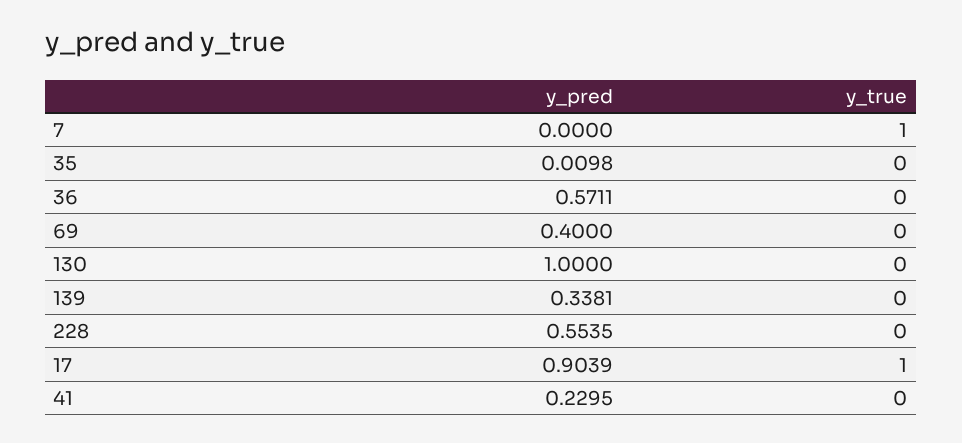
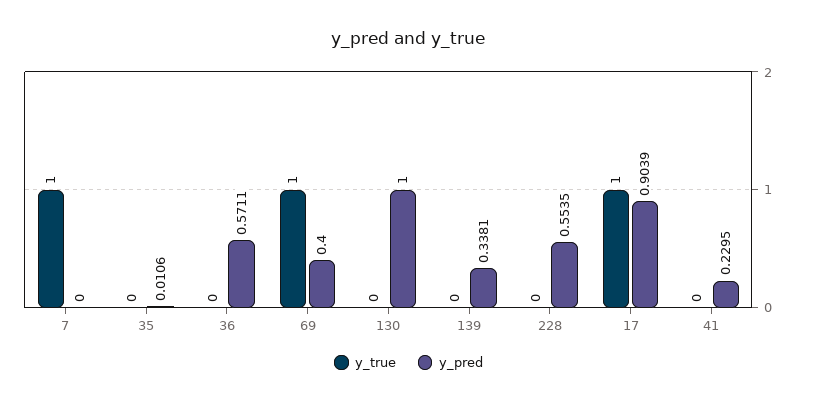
y_pred, 35: 0.0098 -> 0.0106
y_true, 69: 0 -> 1

